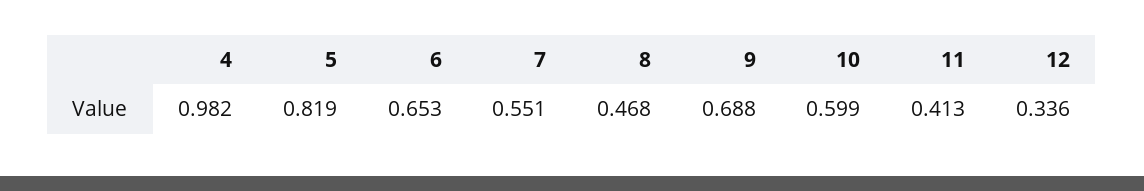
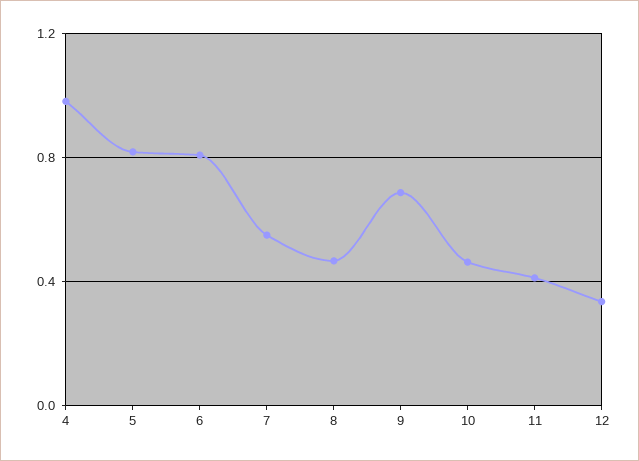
6: 0.653 -> 0.8
10: 0.599 -> 0.45

